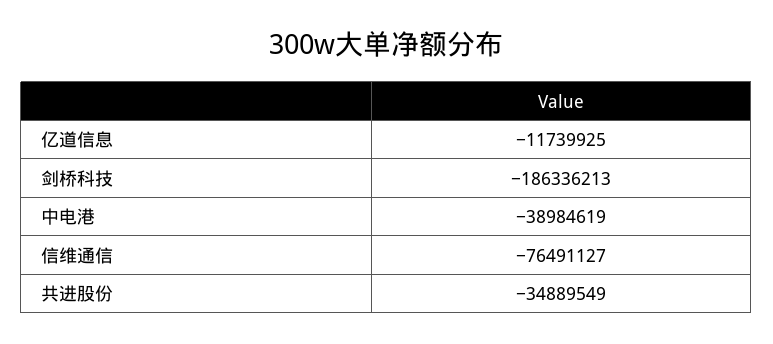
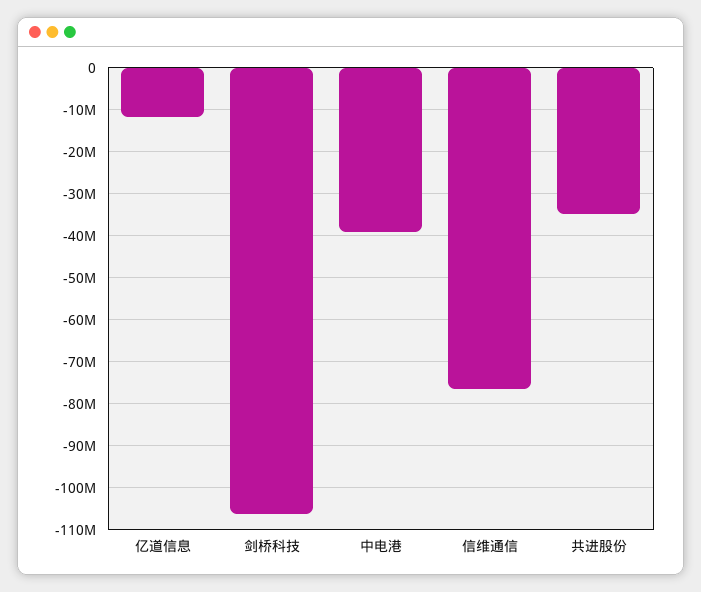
剑桥科技: -186336213 -> -106000000

